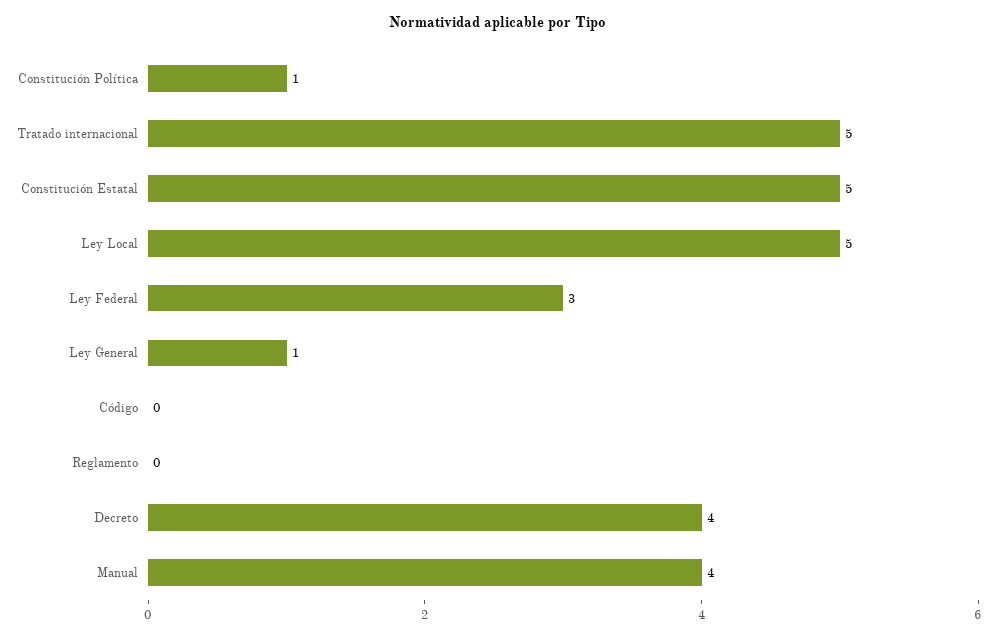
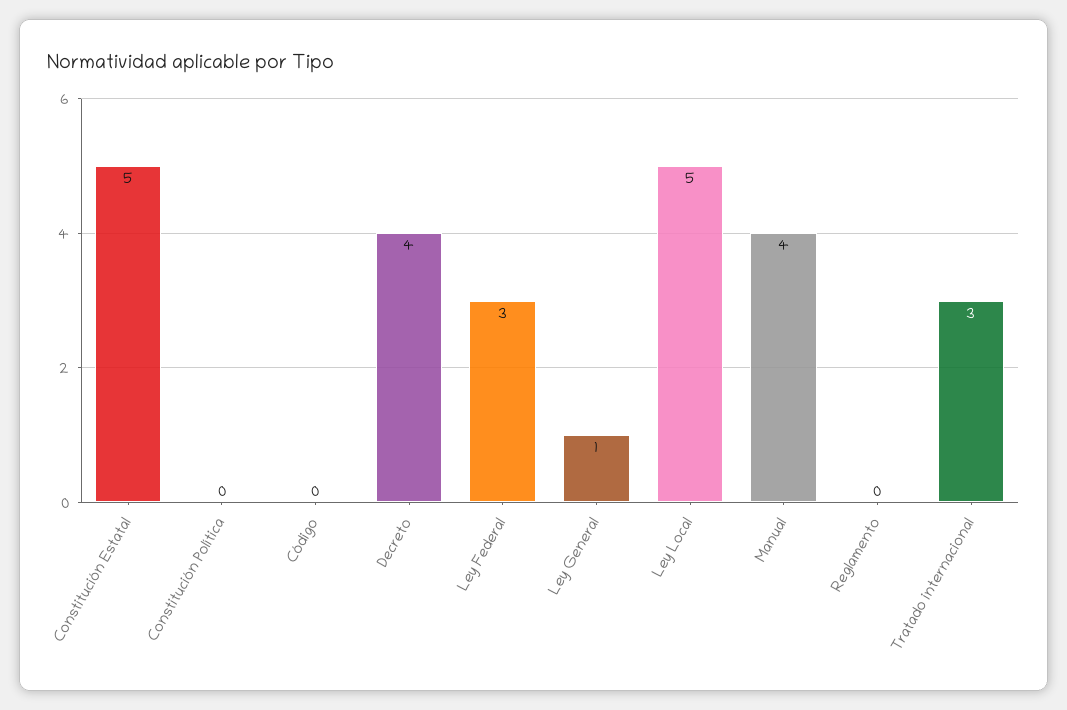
Constitución Política: 1 -> 0
Tratado internacional: 5 -> 3

